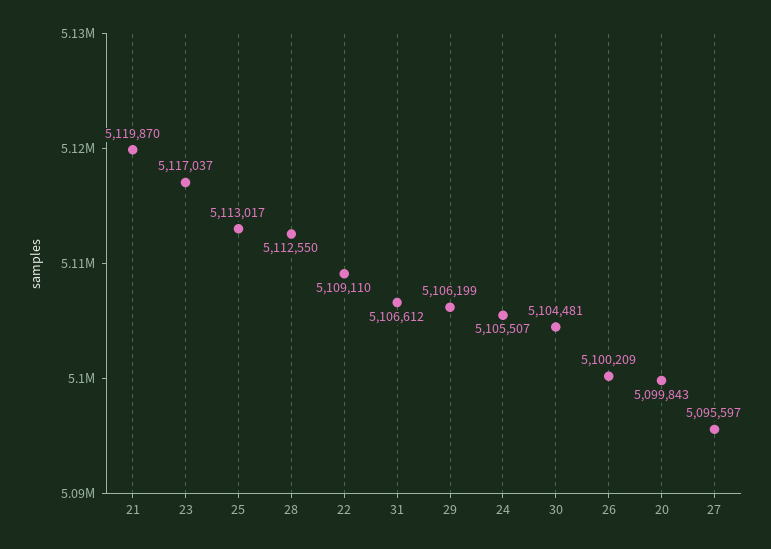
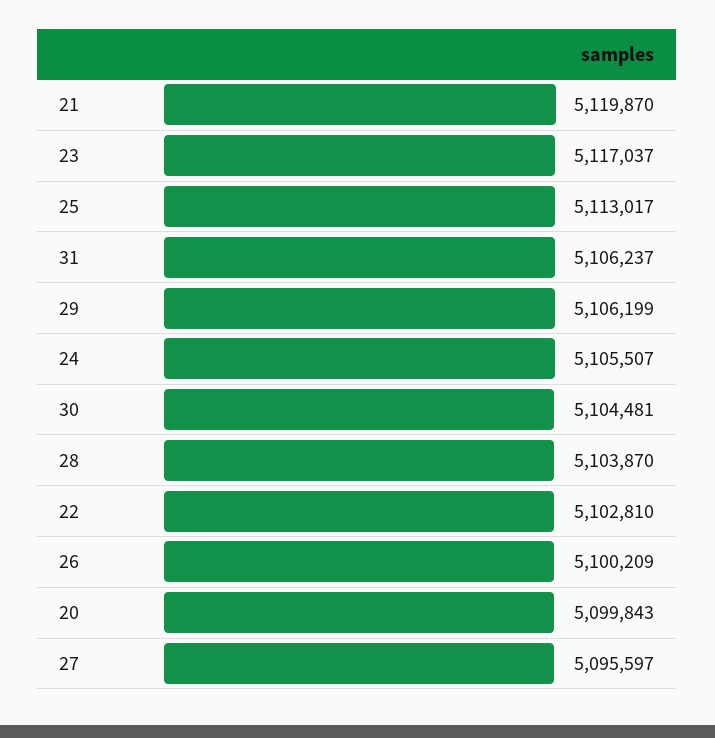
28: 5112550 -> 5103870
22: 5109110 -> 5102810
31: 5106612 -> 5106237

